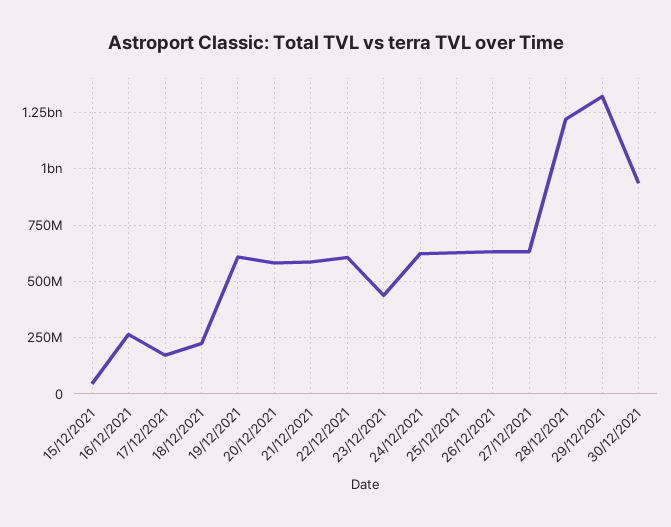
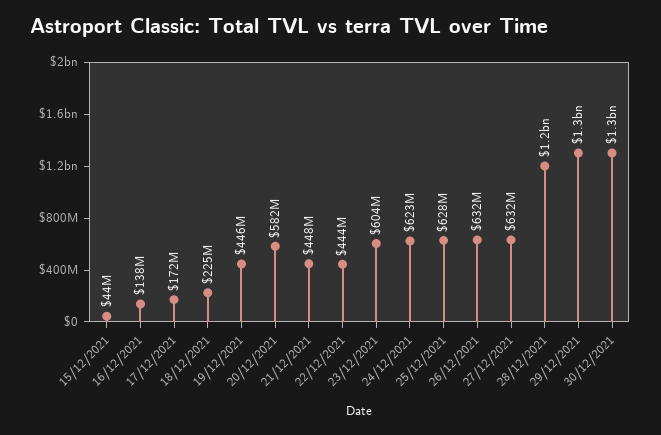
16/12/2021: 250000000 -> 138000000
19/12/2021: 600000000 -> 446000000
21/12/2021: 600000000 -> 448000000
22/12/2021: 600000000 -> 444000000
23/12/2021: 450000000 -> 604000000
30/12/2021: 950000000 -> 1300000000

